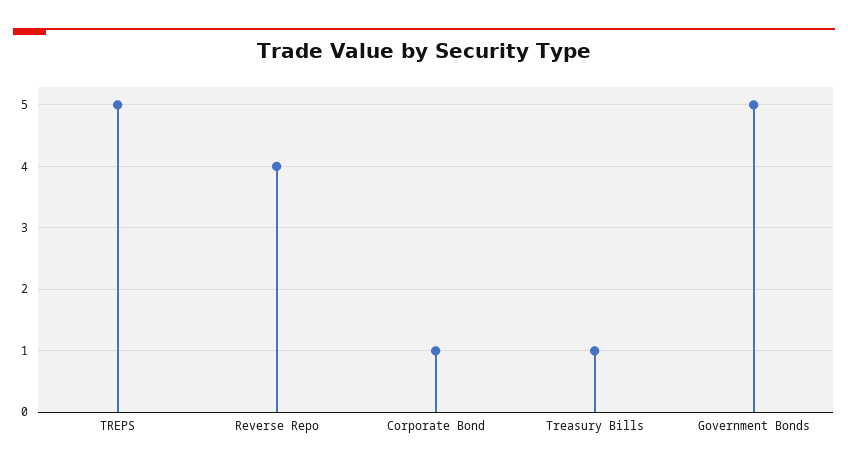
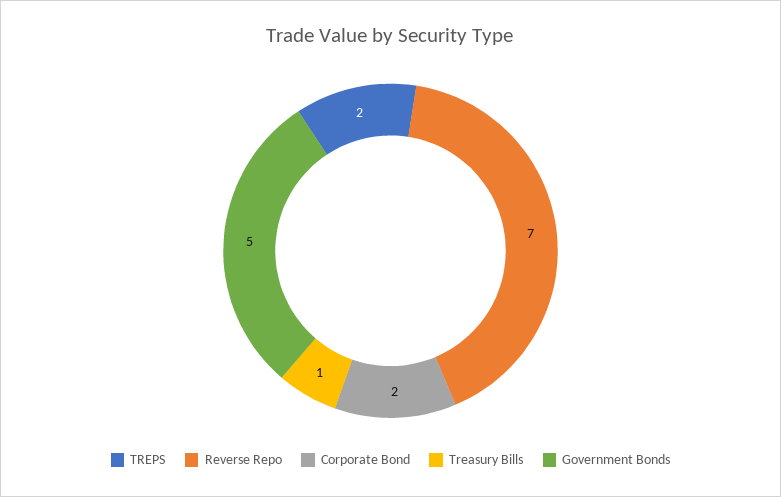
TREPS: 5 -> 2
Reverse Repo: 4 -> 7
Corporate Bond: 1 -> 2

